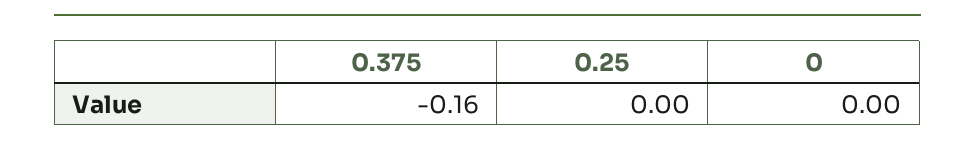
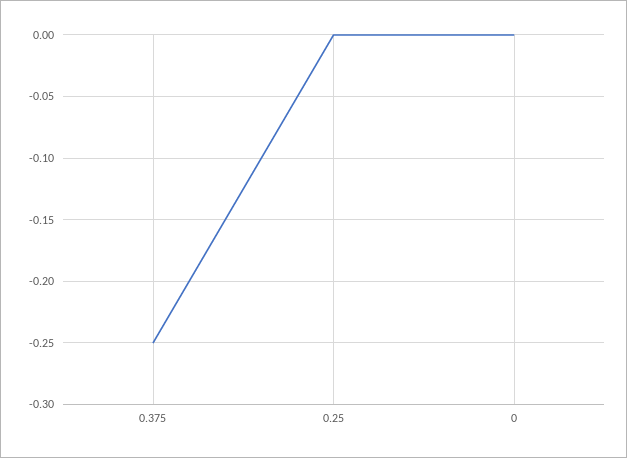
0.375: -0.16 -> -0.25

